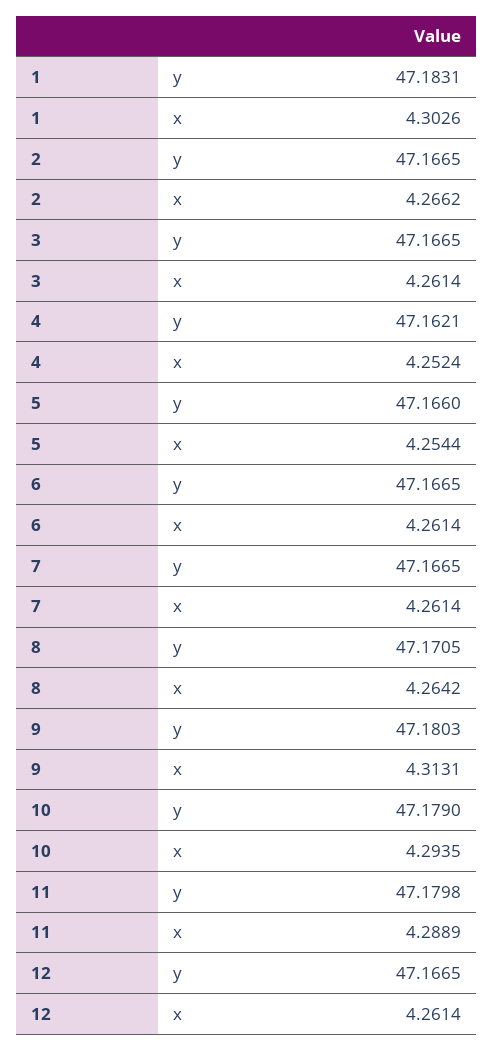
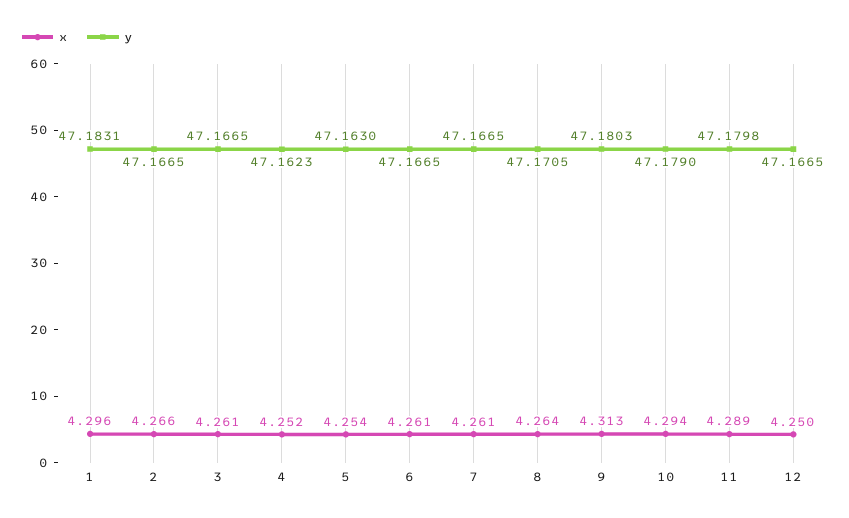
x, 1: 4.3026 -> 4.296
y, 4: 47.1621 -> 47.1623
y, 5: 47.166 -> 47.163
x, 12: 4.2614 -> 4.25

